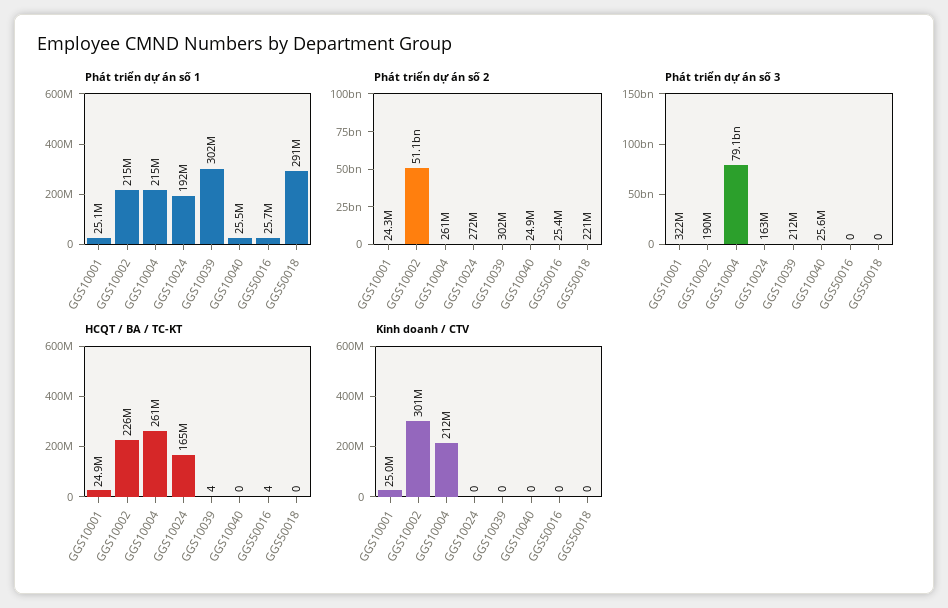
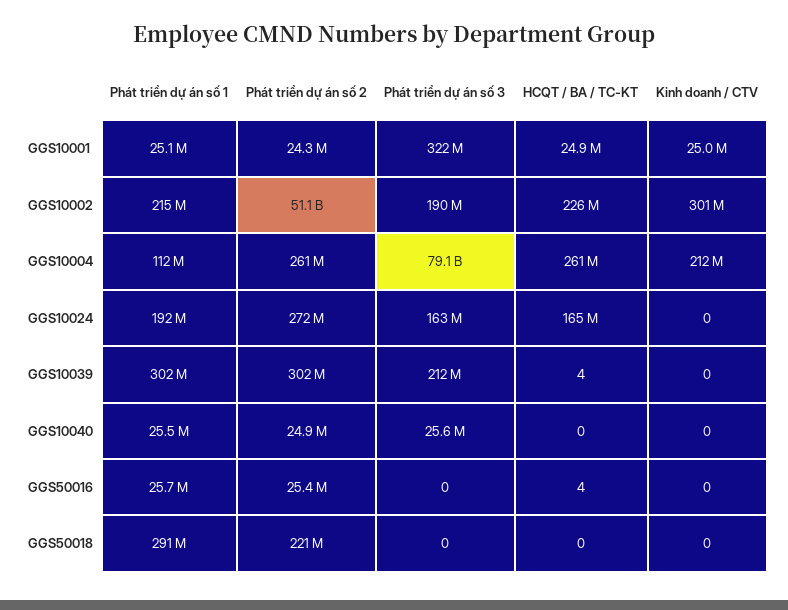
Phát triển dự án số 1, GGS10004: 215000000 -> 112000000

